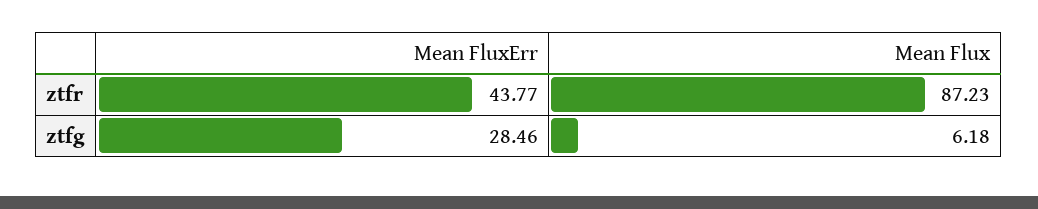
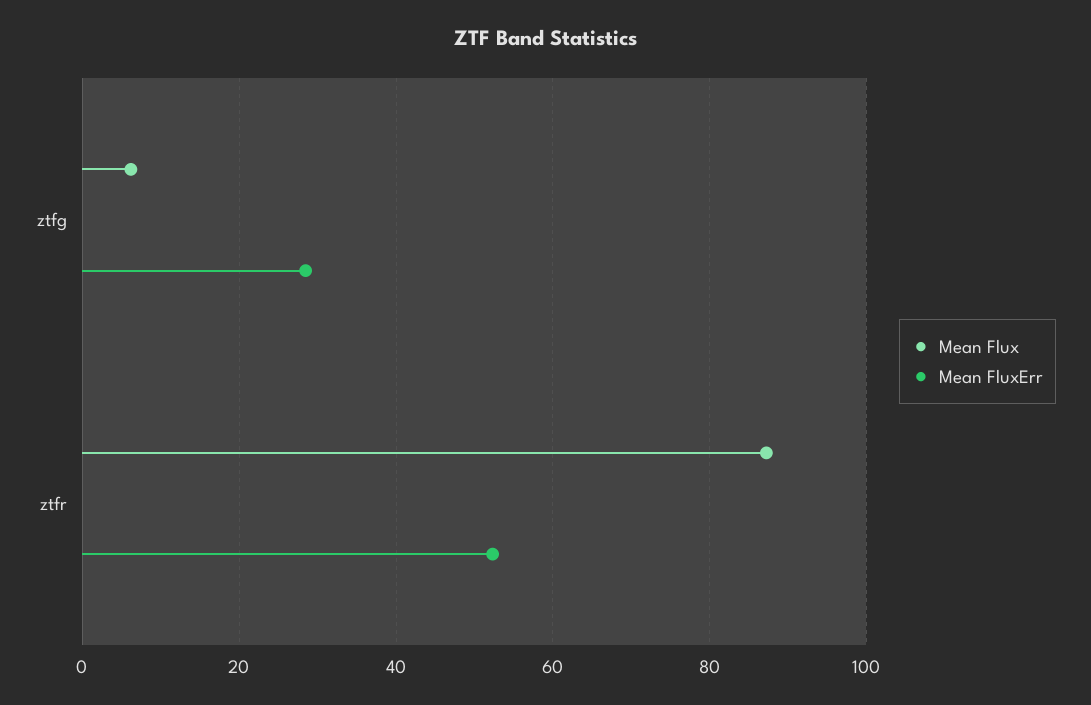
Mean FluxErr, ztfr: 43.77 -> 52

